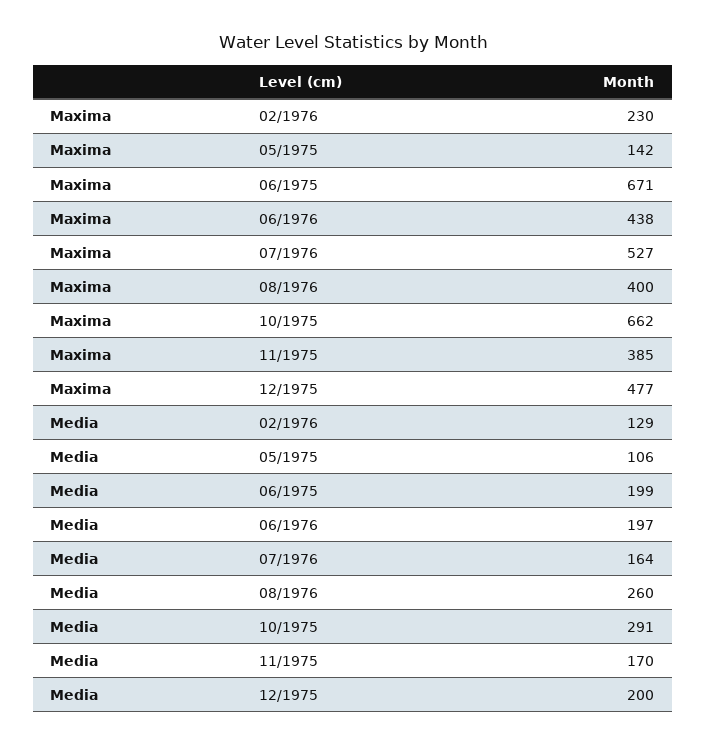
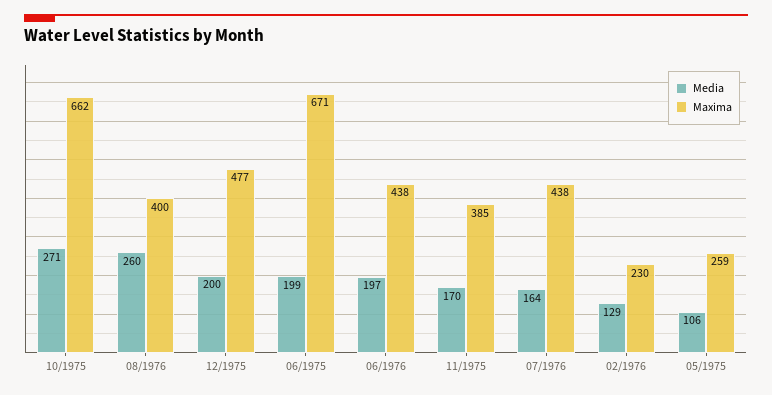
Maxima, 05/1975: 142 -> 259
Maxima, 07/1976: 527 -> 438
Media, 10/1975: 291 -> 271

